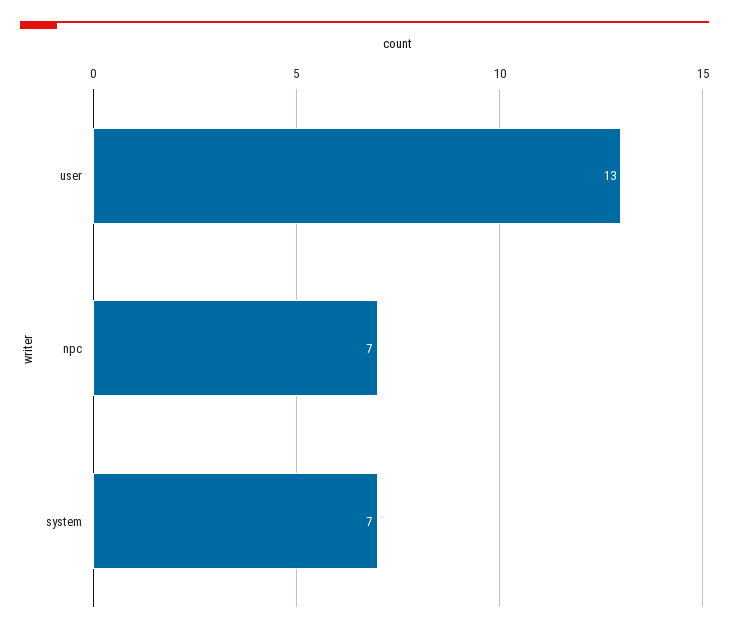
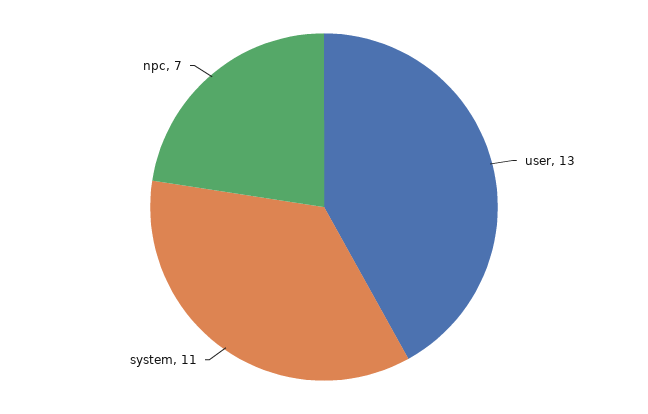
system: 7 -> 11

